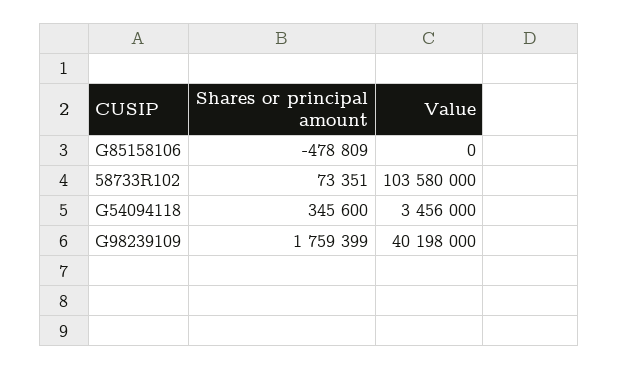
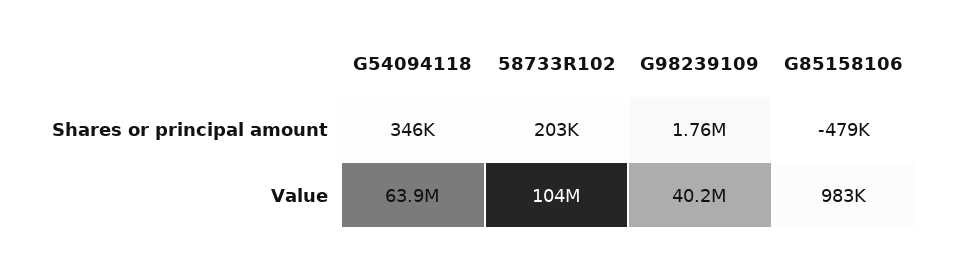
Value, G85158106: 0 -> 983000
Shares or principal amount, 58733R102: 73351 -> 203000
Value, G54094118: 3456000 -> 63900000

